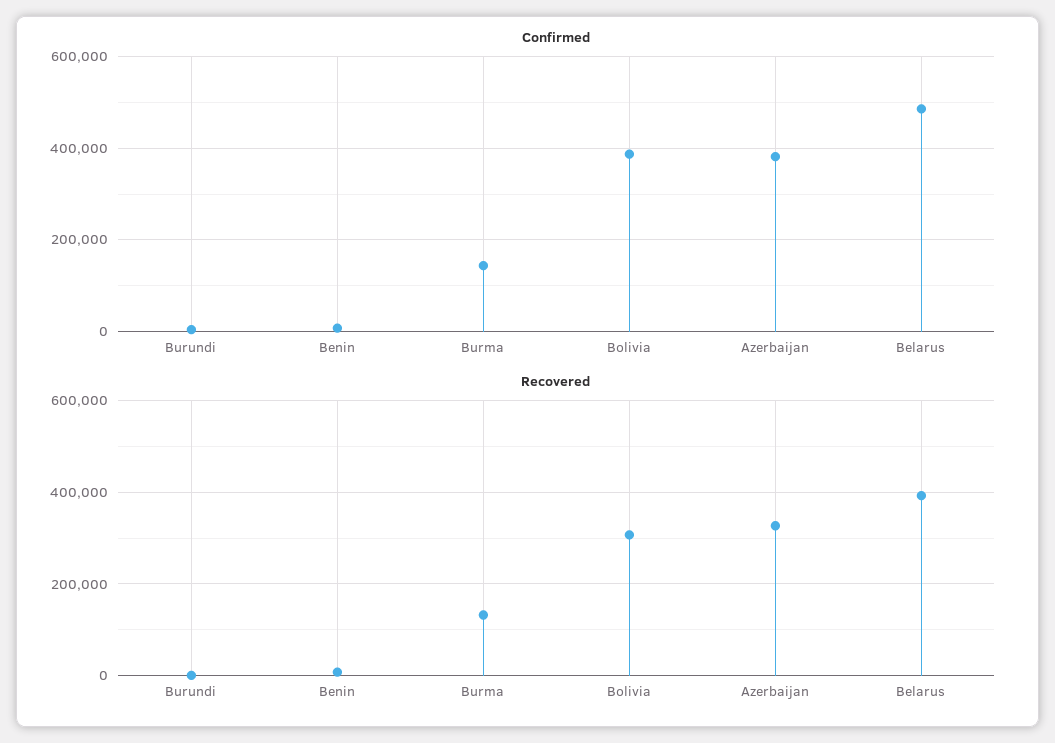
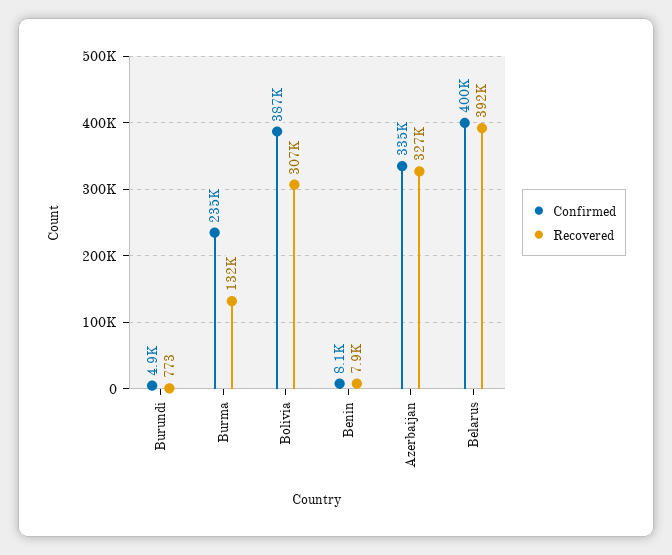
Confirmed, Burma: 140000 -> 235000
Confirmed, Azerbaijan: 380000 -> 335000
Confirmed, Belarus: 480000 -> 400000

